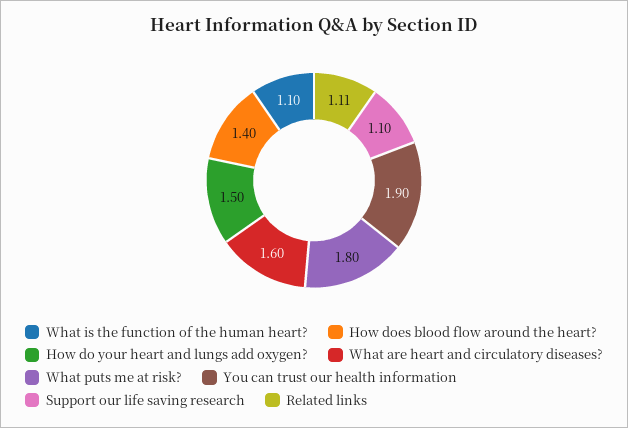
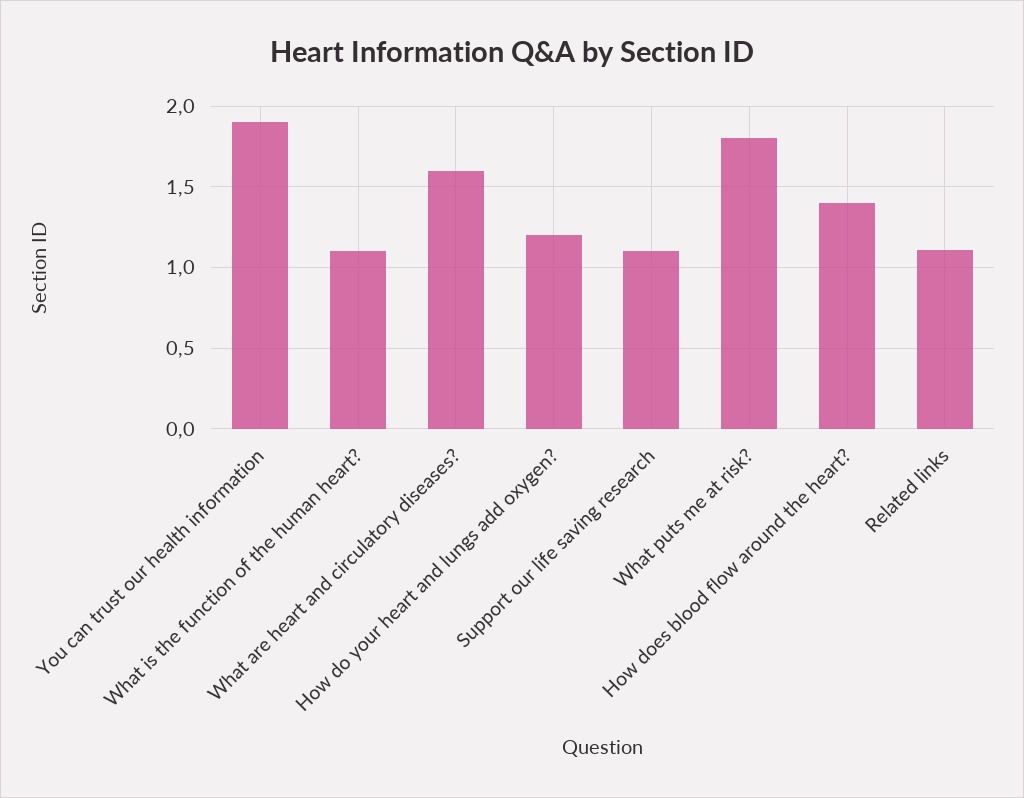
How do your heart and lungs add oxygen?: 1.5 -> 1.2

